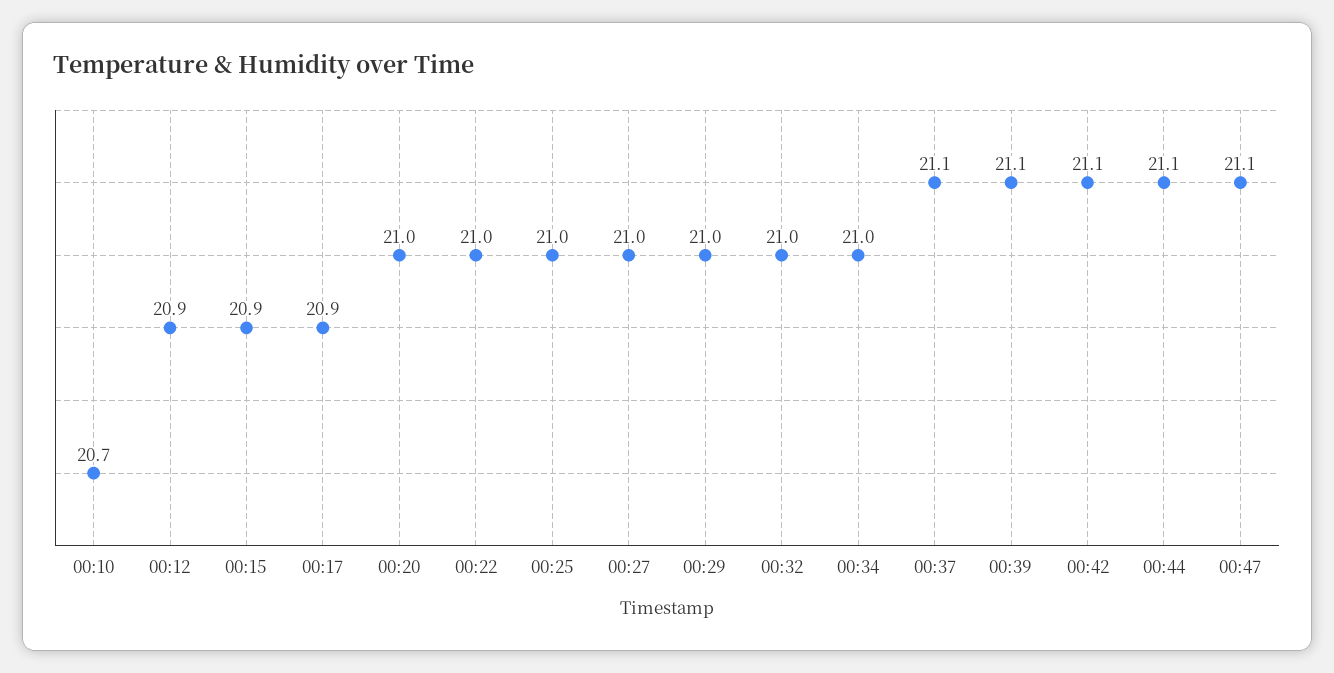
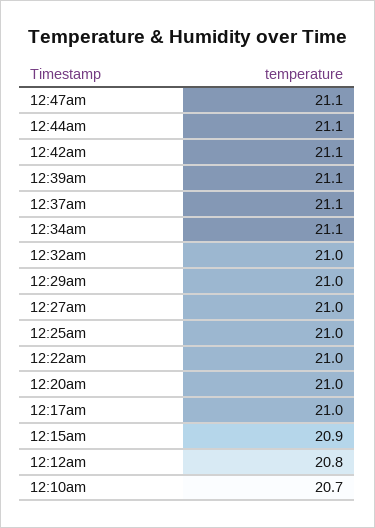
00:12: 20.9 -> 20.8
00:17: 20.9 -> 21
00:34: 21 -> 21.1

